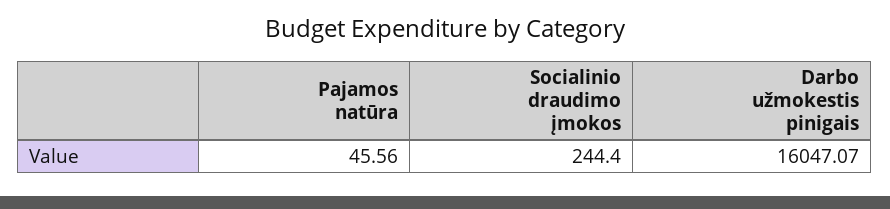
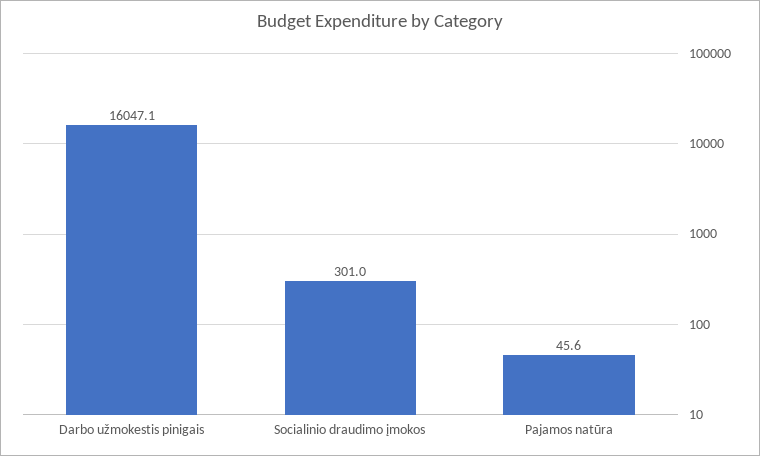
Socialinio draudimo įmokos: 244.4 -> 301

